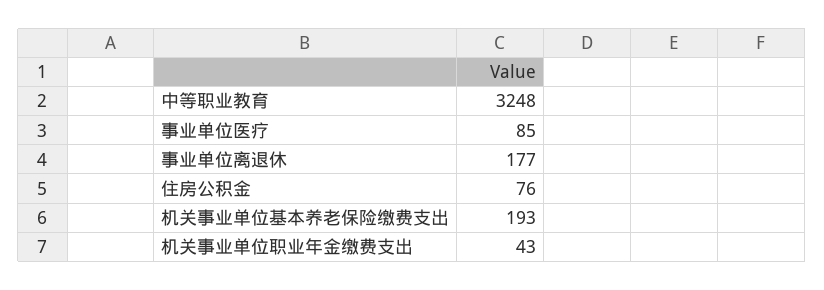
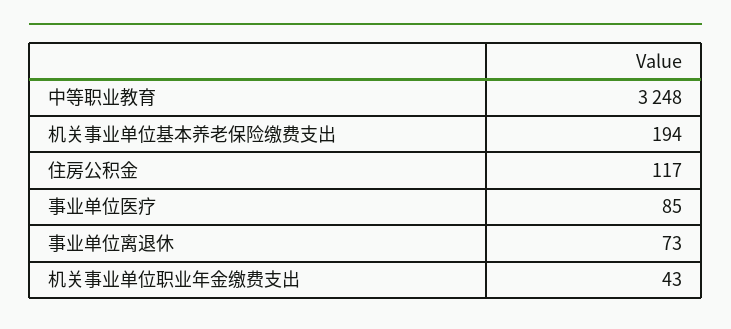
事业单位离退休: 177 -> 73
住房公积金: 76 -> 117
机关事业单位基本养老保险缴费支出: 193 -> 194

